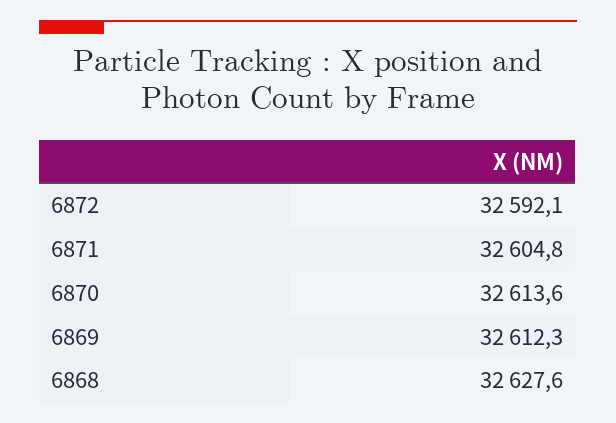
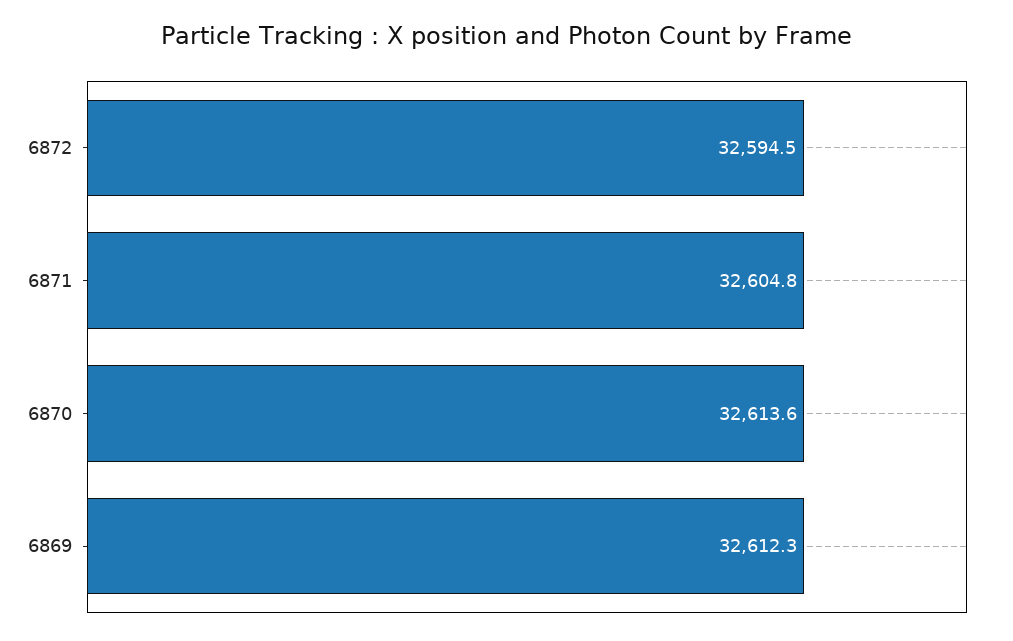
6872: 32592.1 -> 32594.5
6868: 32627.6 -> none

